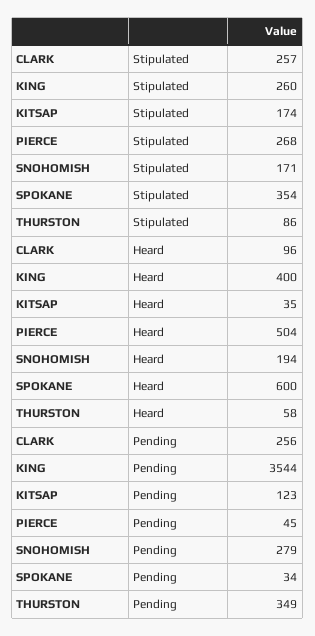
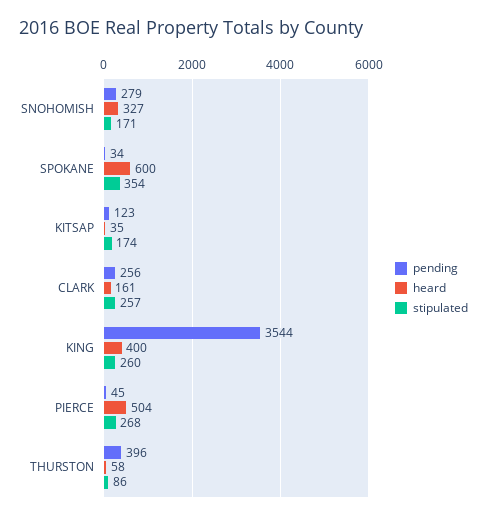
Heard, CLARK: 96 -> 161
Heard, SNOHOMISH: 194 -> 327
Pending, THURSTON: 349 -> 396

